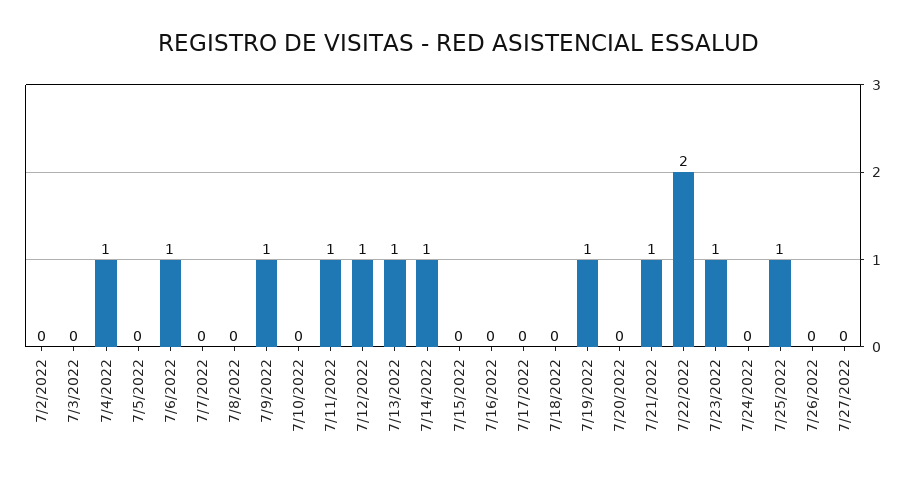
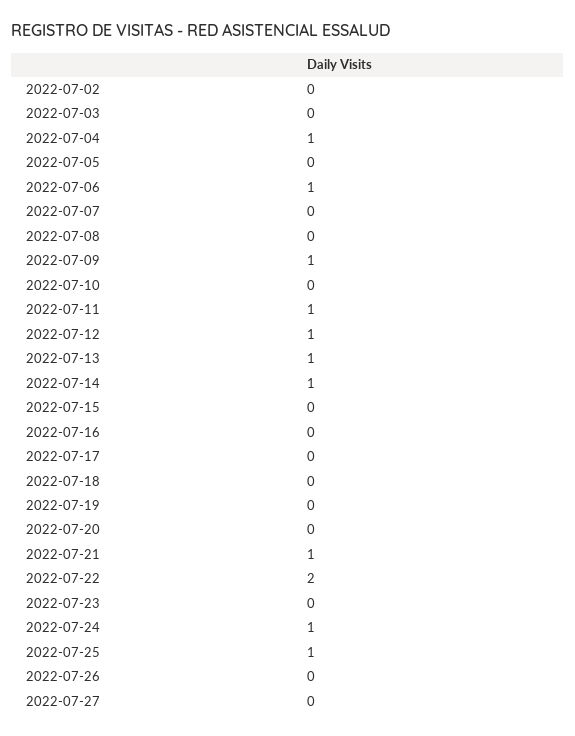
7/19/2022: 1 -> 0
7/23/2022: 1 -> 0
7/24/2022: 0 -> 1

